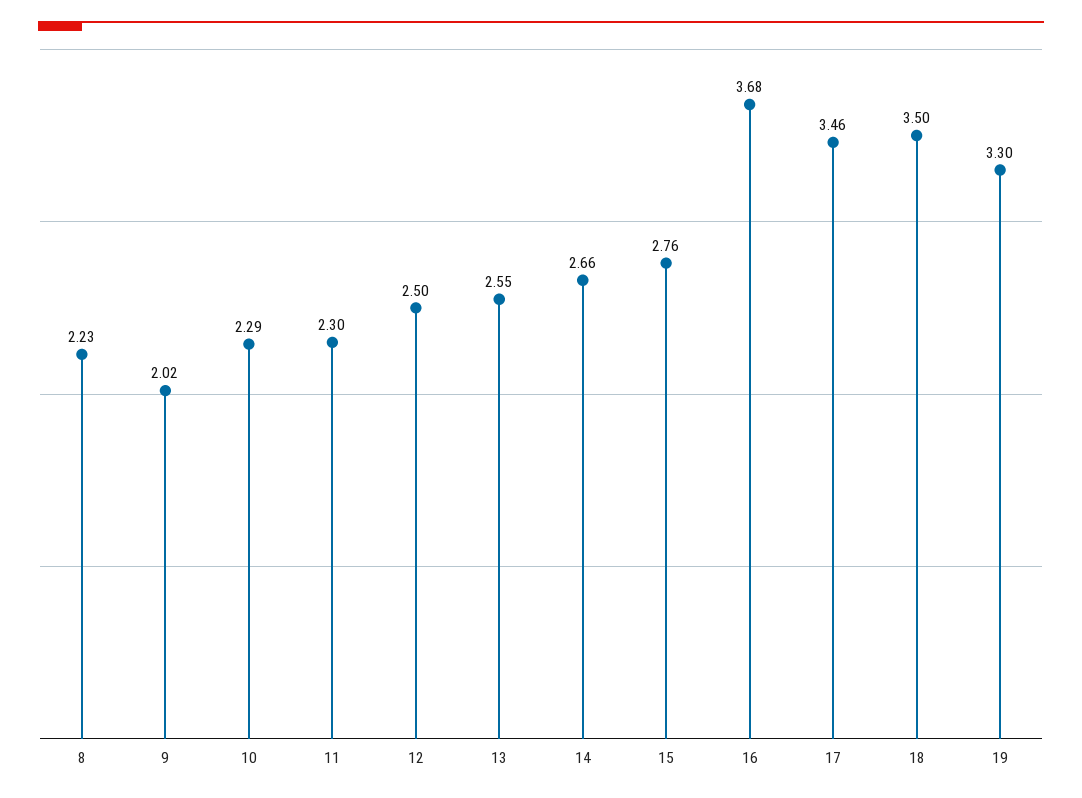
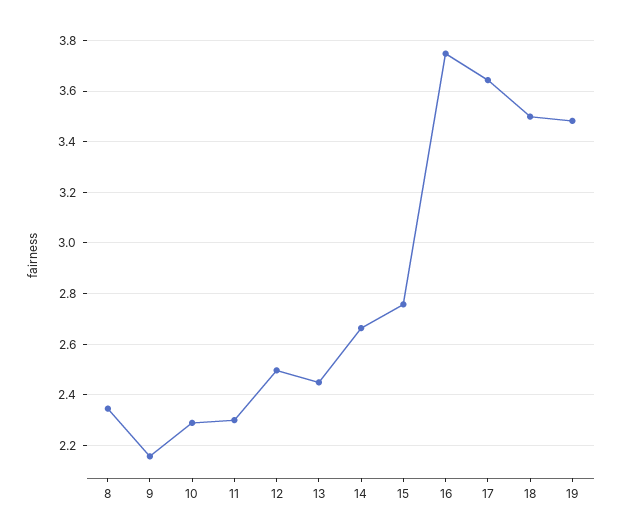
8: 2.23 -> 2.35
9: 2.02 -> 2.15
13: 2.55 -> 2.45
16: 3.68 -> 3.75
17: 3.46 -> 3.65
19: 3.3 -> 3.475

